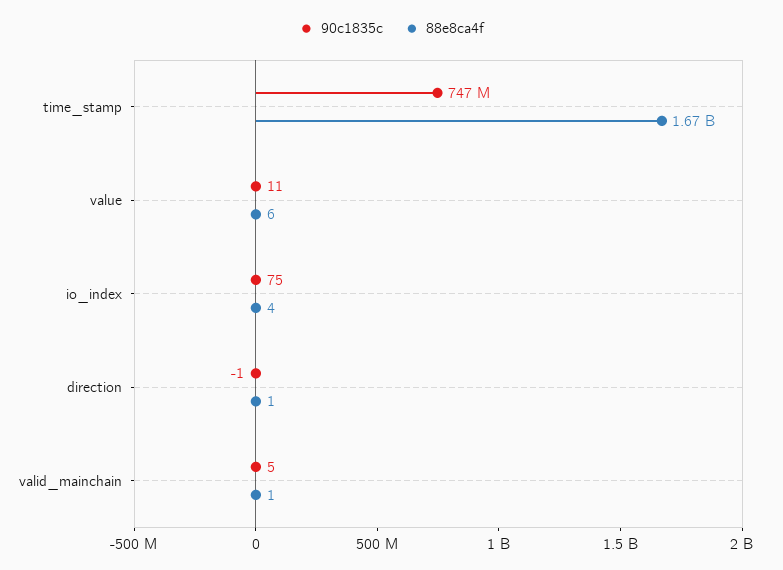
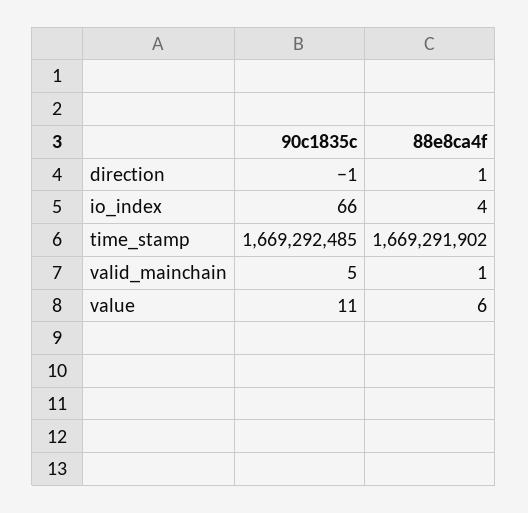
90c1835c, time_stamp: 747000000 -> 1669292485
90c1835c, io_index: 75 -> 66

